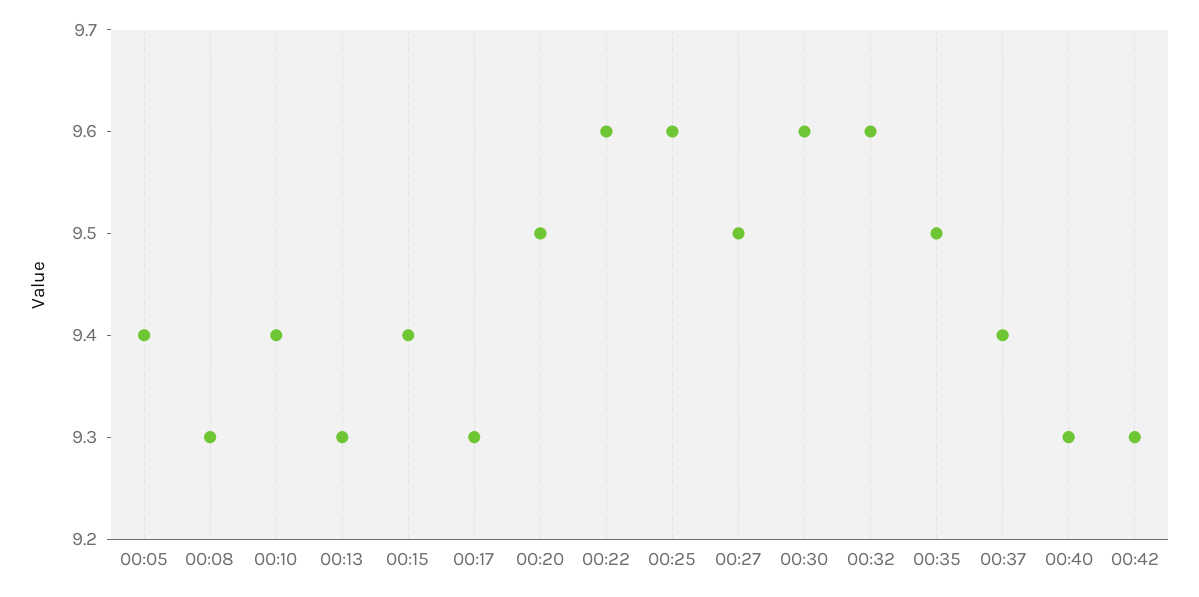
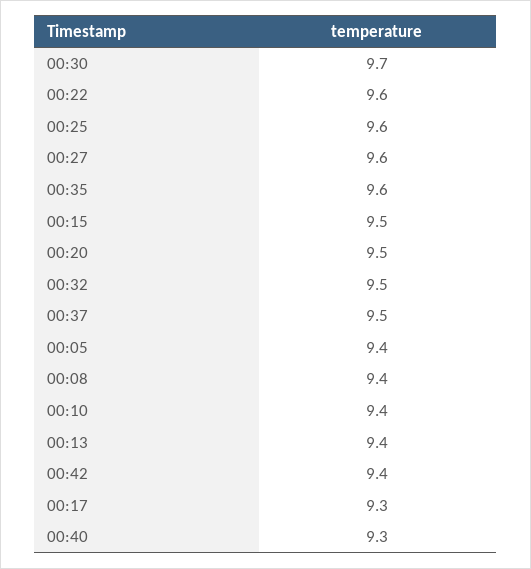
00:08: 9.3 -> 9.4
00:13: 9.3 -> 9.4
00:15: 9.4 -> 9.5
00:27: 9.5 -> 9.6
00:30: 9.6 -> 9.7
00:32: 9.6 -> 9.5
00:35: 9.5 -> 9.6
00:37: 9.4 -> 9.5
00:42: 9.3 -> 9.4

